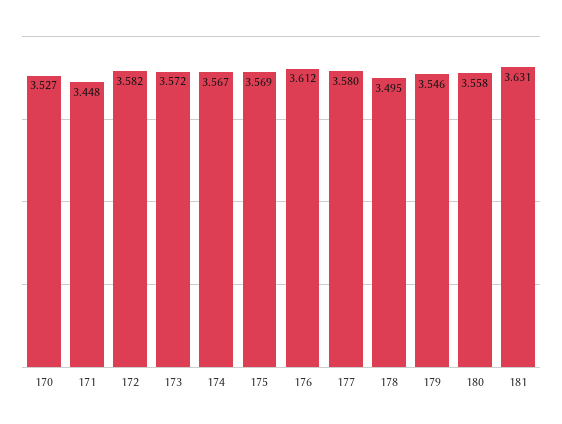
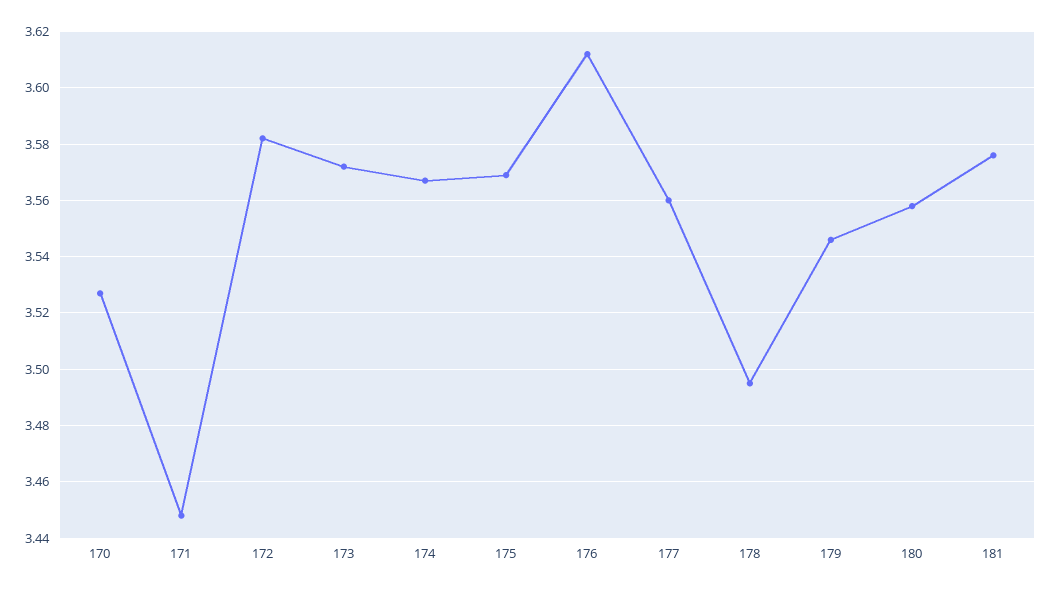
177: 3.58 -> 3.56
181: 3.631 -> 3.575

